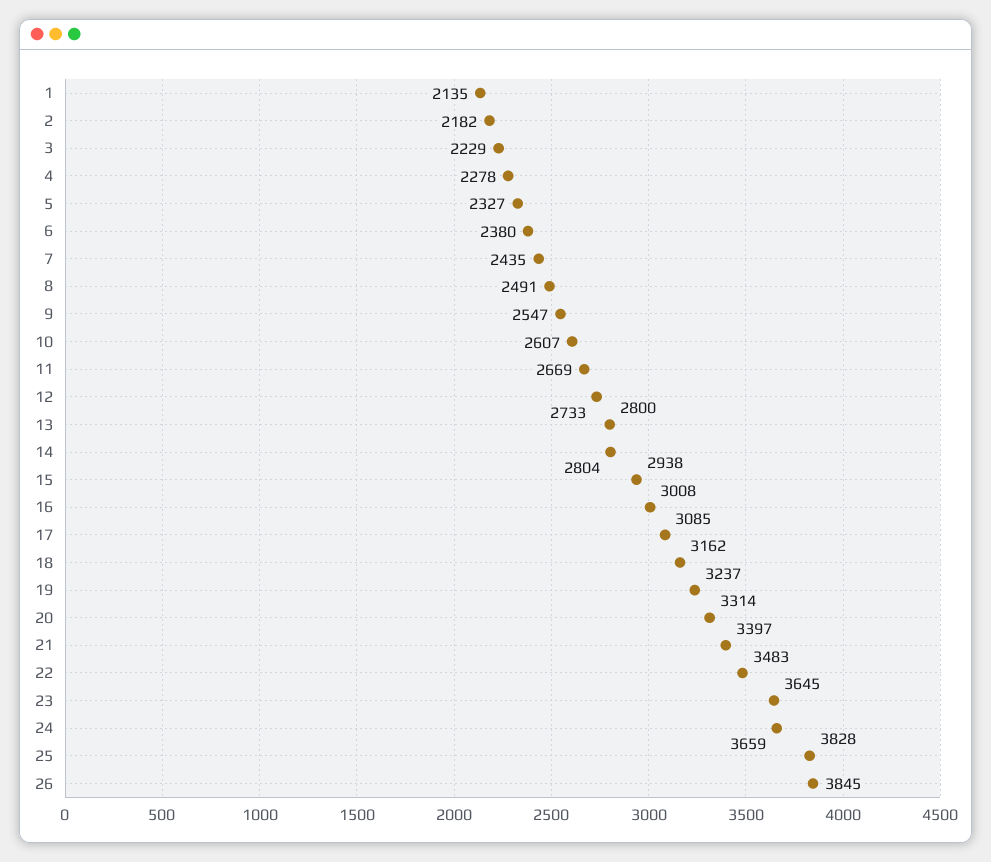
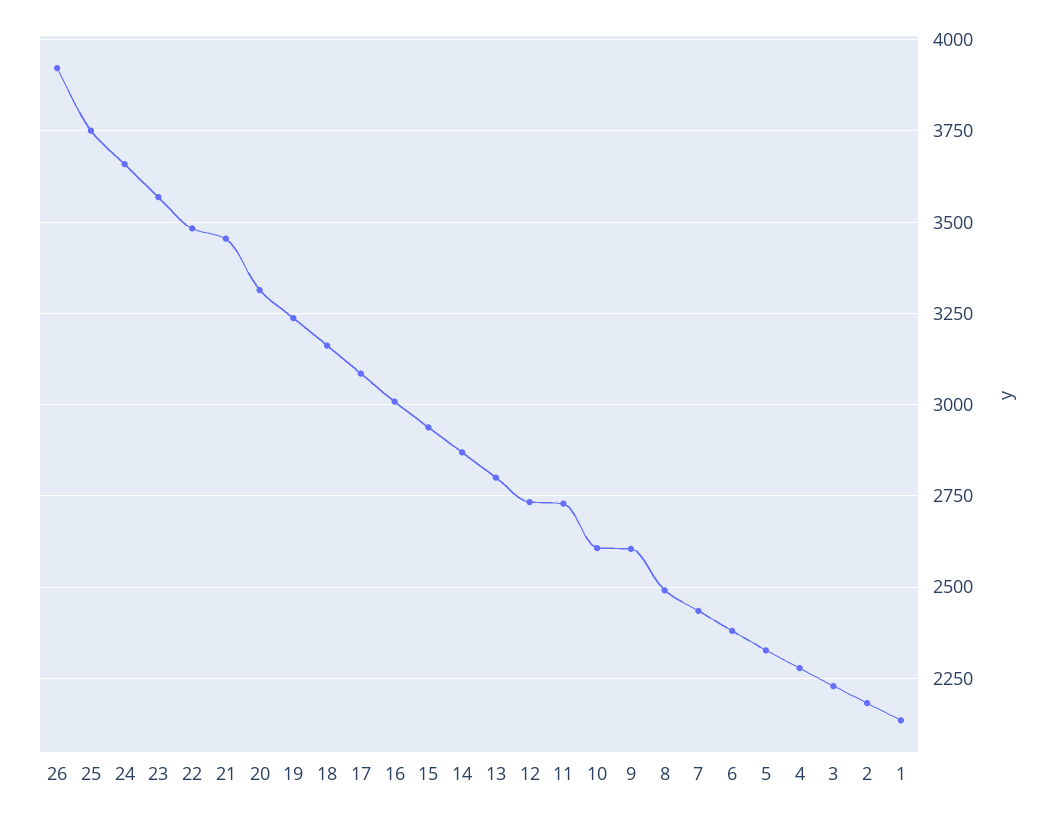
9: 2547 -> 2600
11: 2669 -> 2725
14: 2804 -> 2875
21: 3397 -> 3450
23: 3645 -> 3575
25: 3828 -> 3750
26: 3845 -> 3925

